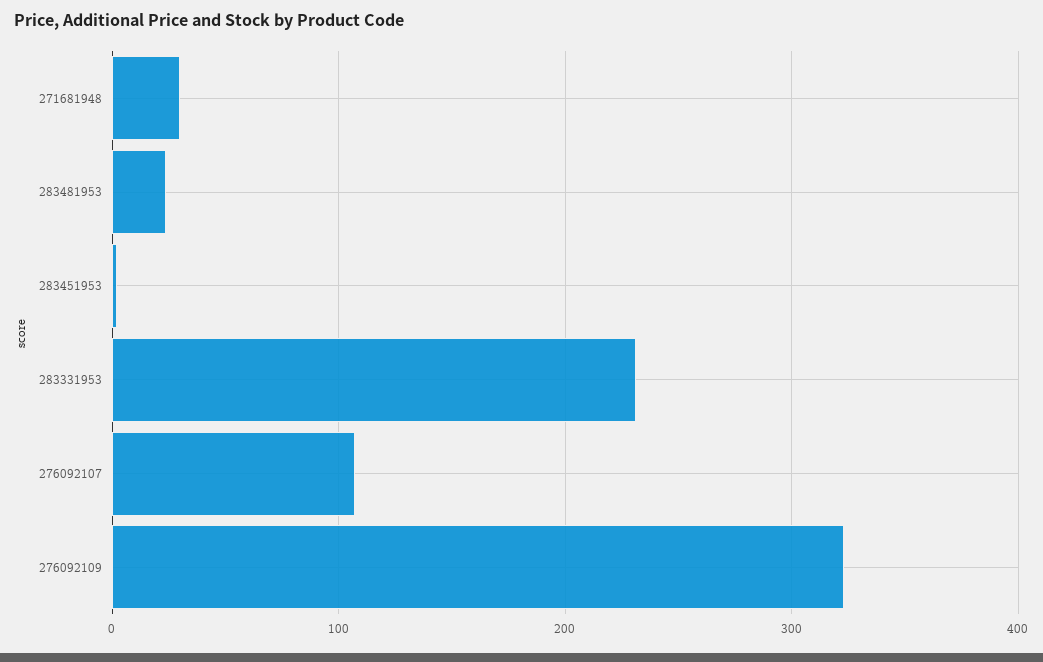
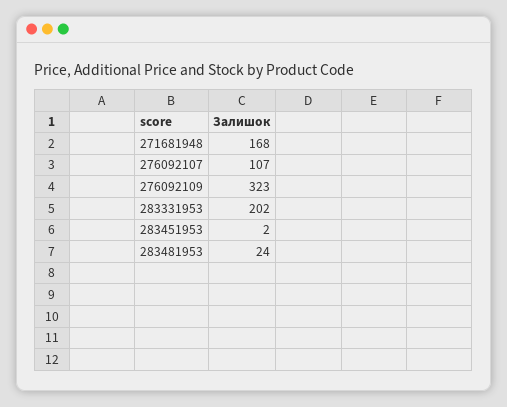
271681948: 30 -> 168
283331953: 230 -> 202

